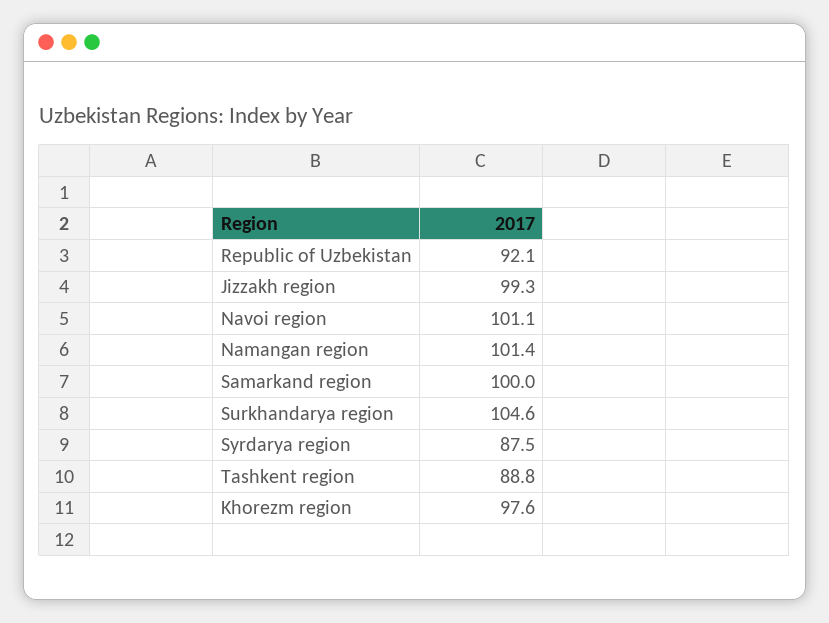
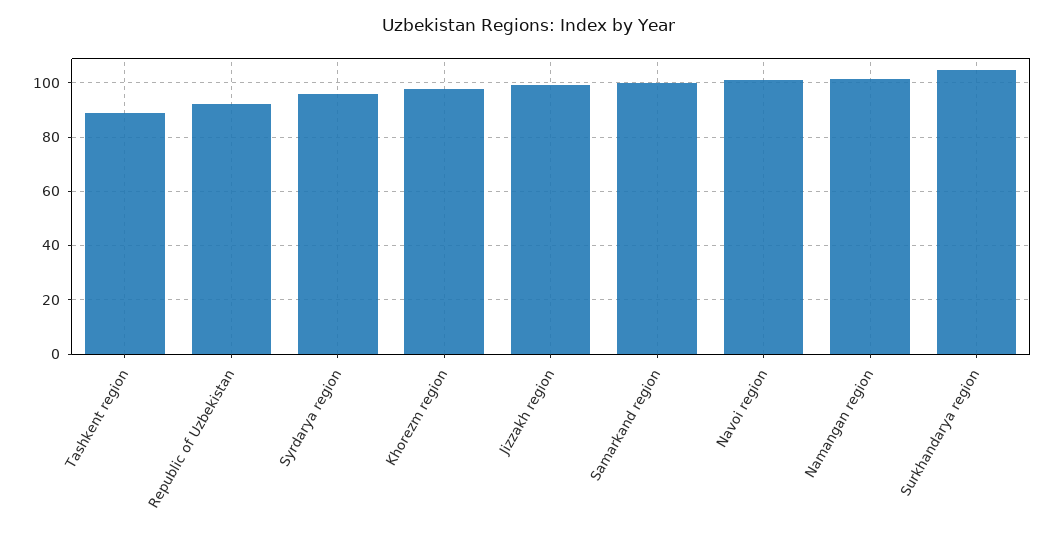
Syrdarya region: 87.5 -> 95

